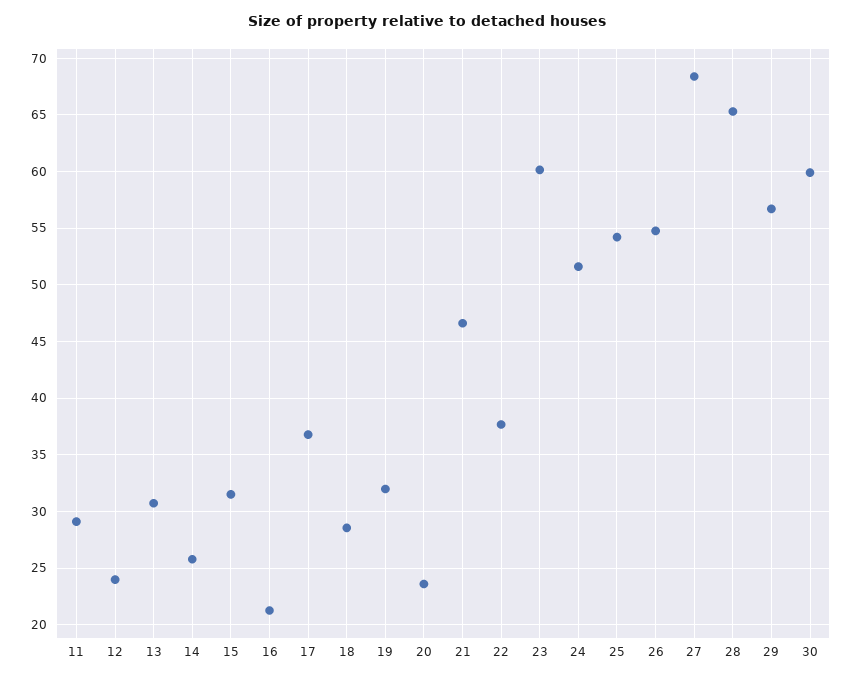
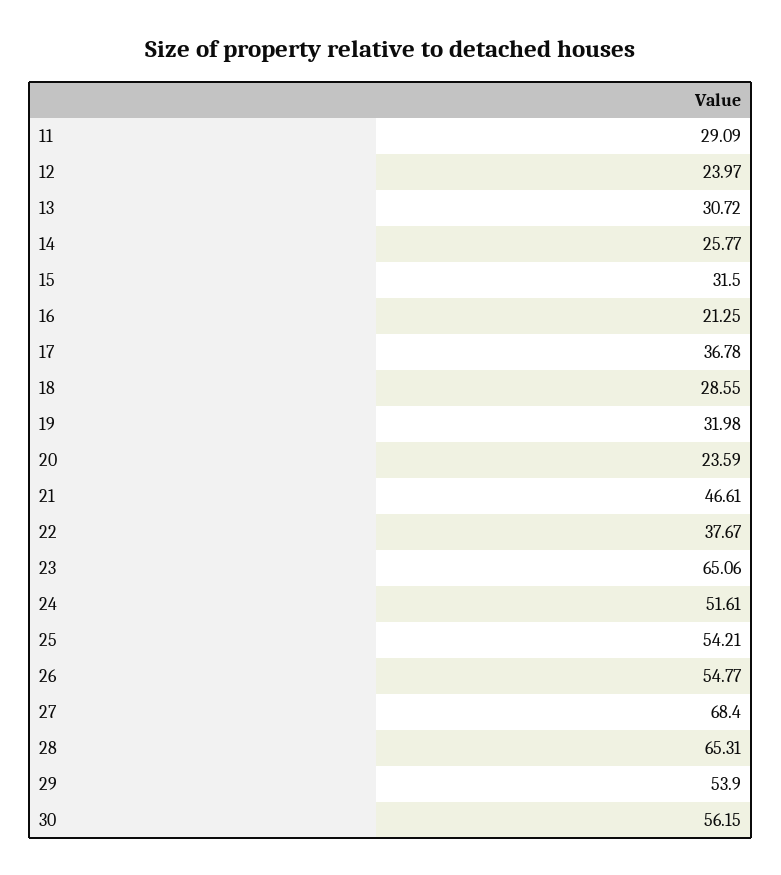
23: 60 -> 65.06
29: 57 -> 53.9
30: 60 -> 56.15

